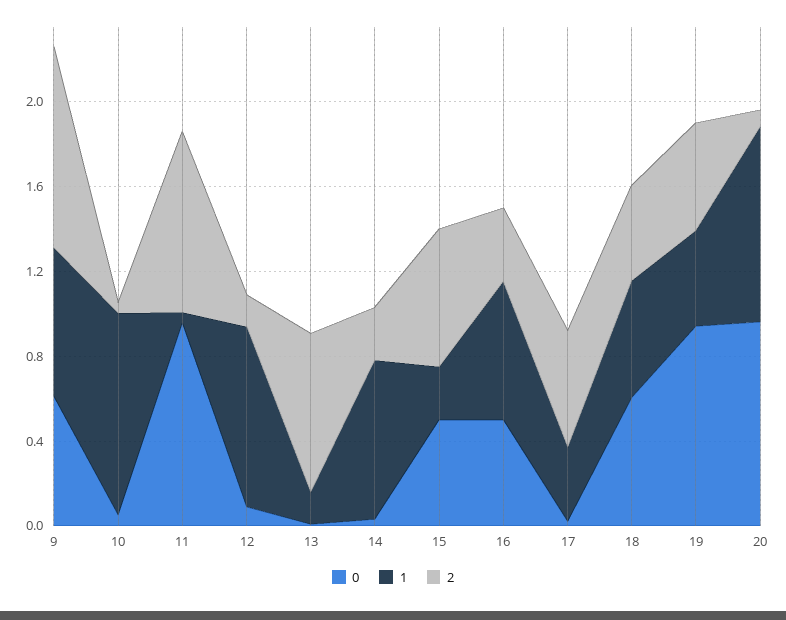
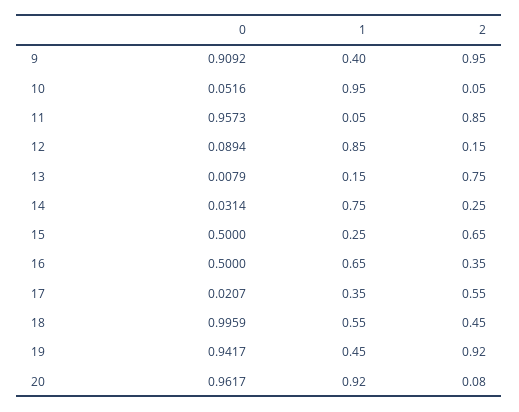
0, 9: 0.6 -> 0.9092
1, 9: 0.7 -> 0.4
0, 18: 0.6 -> 0.9959
2, 19: 0.5 -> 0.92

